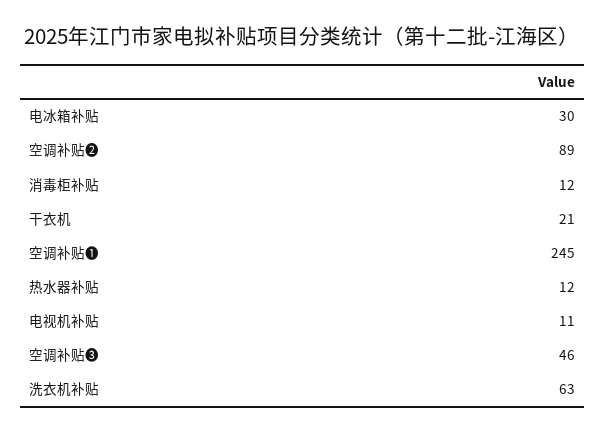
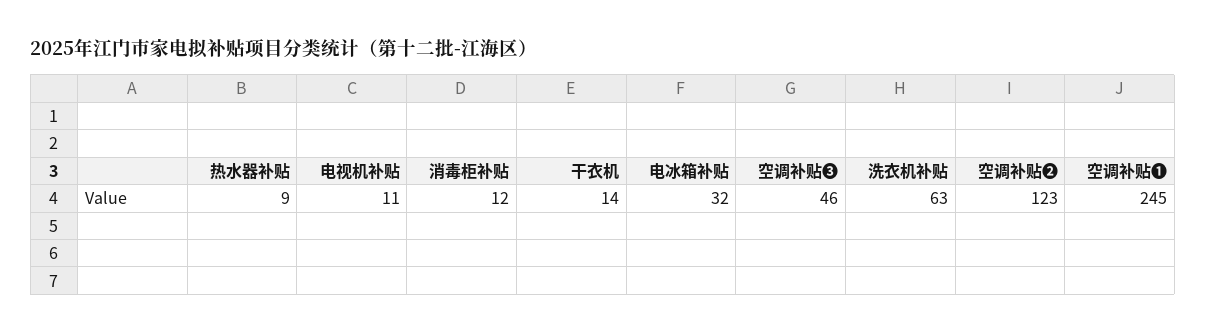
电冰箱补贴: 30 -> 32
空调补贴❷: 89 -> 123
干衣机: 21 -> 14
热水器补贴: 12 -> 9

